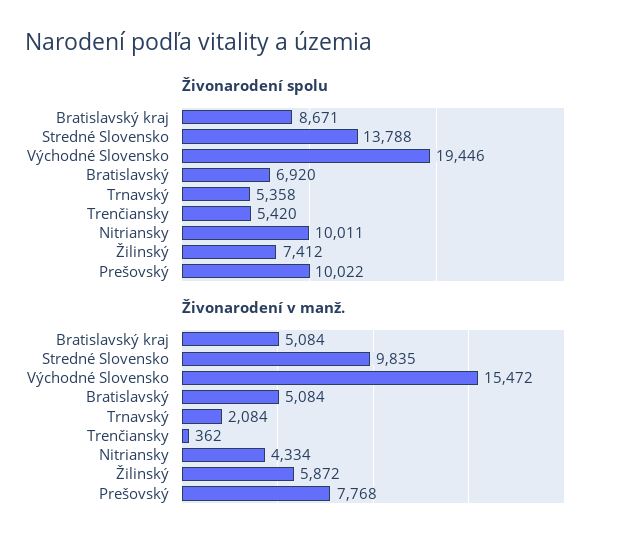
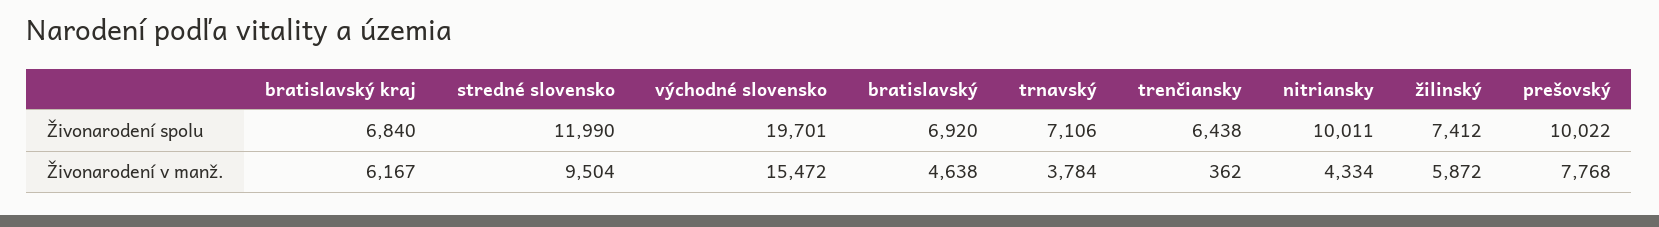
Živonarodení spolu, Bratislavský kraj: 8671 -> 6840
Živonarodení spolu, Stredné Slovensko: 13788 -> 11990
Živonarodení spolu, Východné Slovensko: 19446 -> 19701
Živonarodení spolu, Trnavský: 5358 -> 7106
Živonarodení spolu, Trenčiansky: 5420 -> 6438
Živonarodení v manž., Bratislavský kraj: 5084 -> 6167
Živonarodení v manž., Stredné Slovensko: 9835 -> 9504
Živonarodení v manž., Bratislavský: 5084 -> 4638
Živonarodení v manž., Trnavský: 2084 -> 3784

